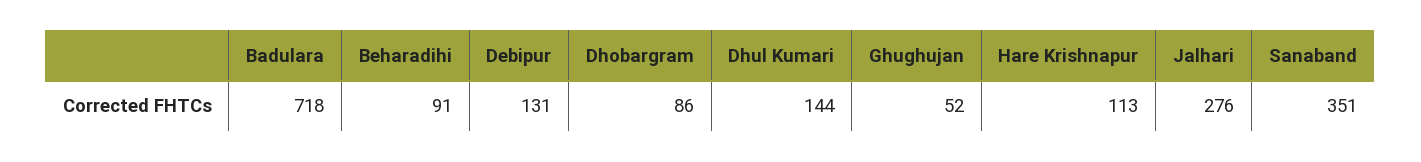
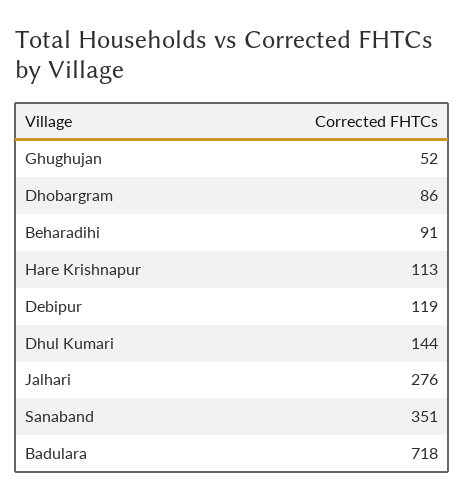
Debipur: 131 -> 119

